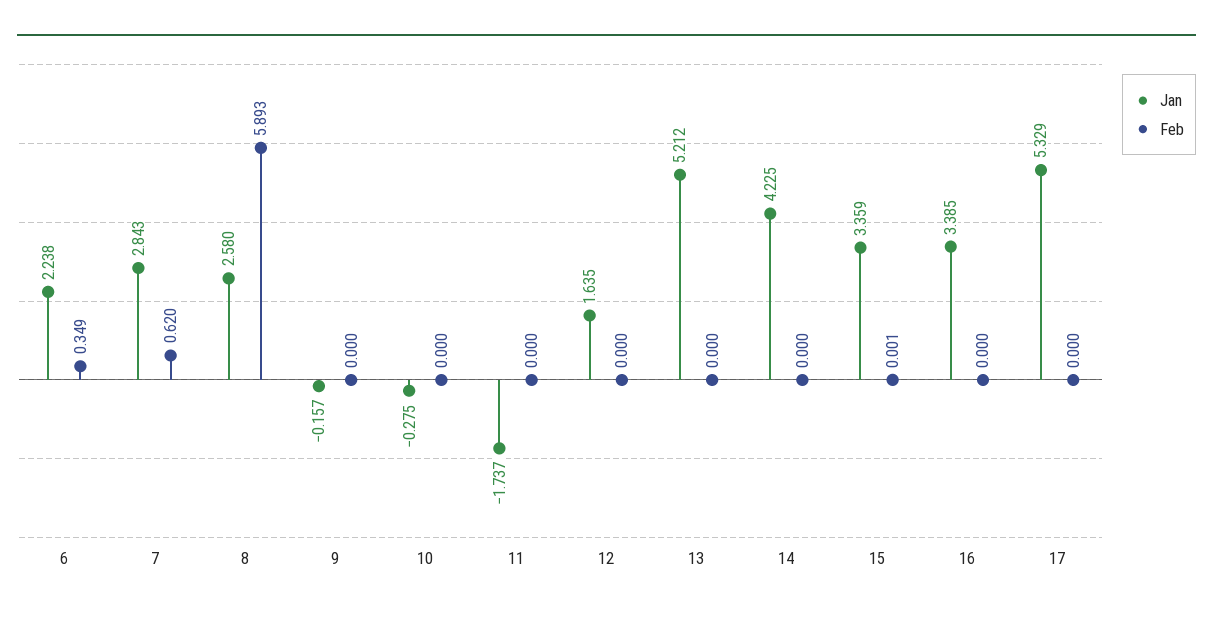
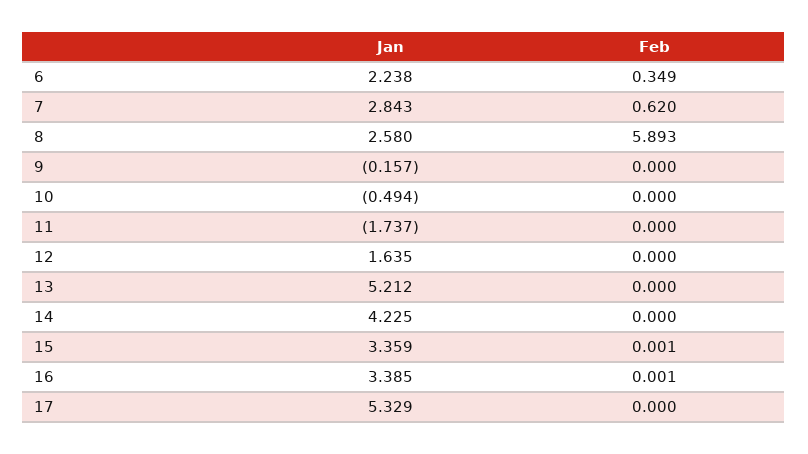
Jan, 10: -0.275 -> -0.494
Feb, 16: 0 -> 0.001

